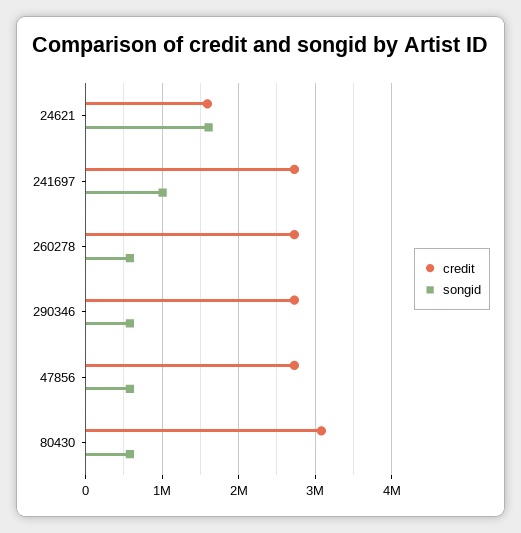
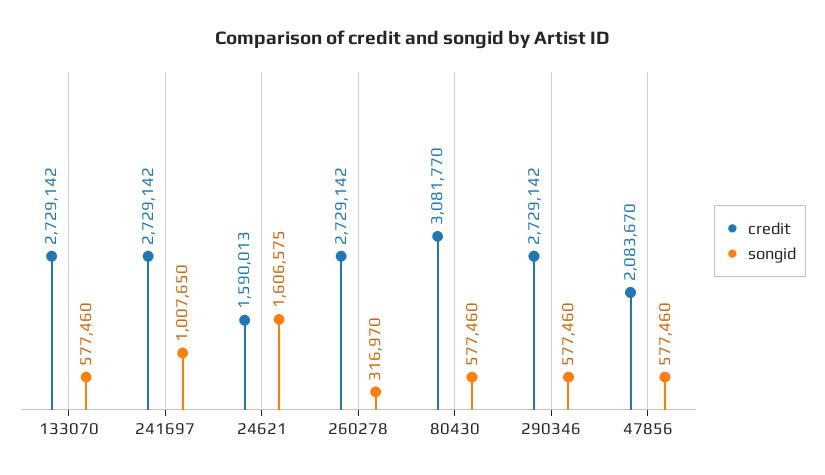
songid, 260278: 600000 -> 316970
credit, 47856: 2700000 -> 2083670
credit, 133070: none -> 2729142
songid, 133070: none -> 577460

